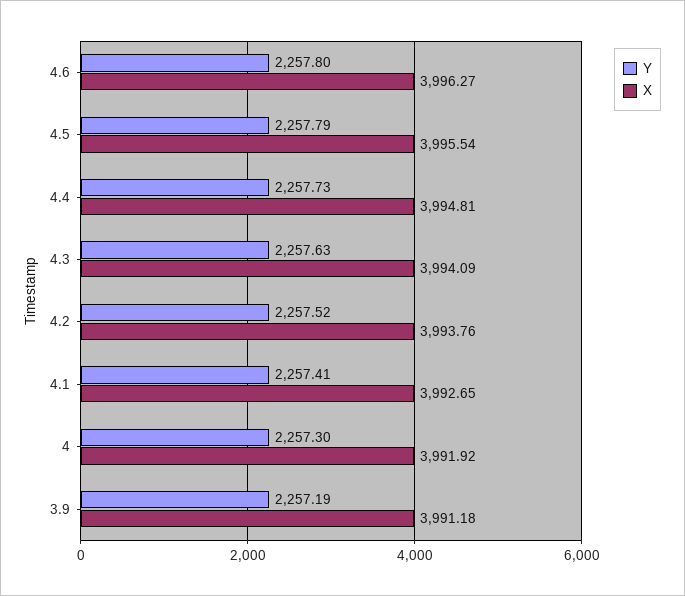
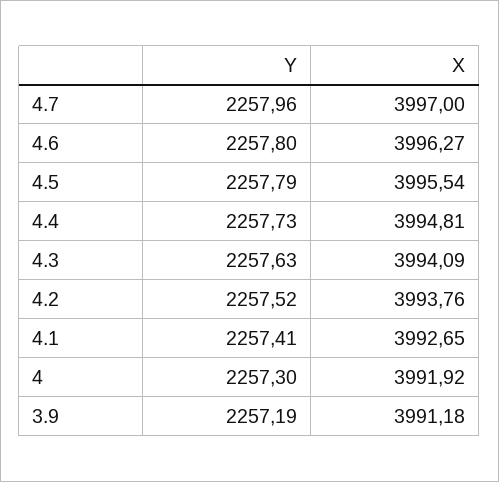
Y, 4.7: none -> 2257.96
X, 4.7: none -> 3997

